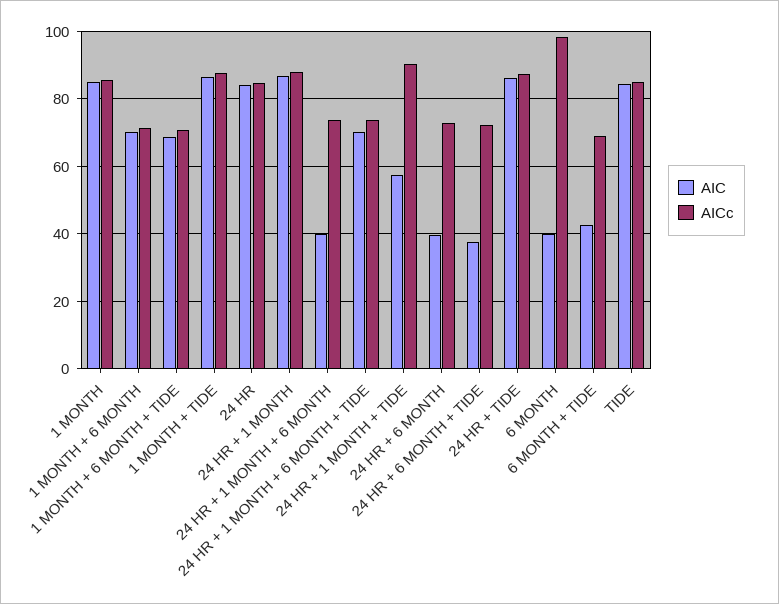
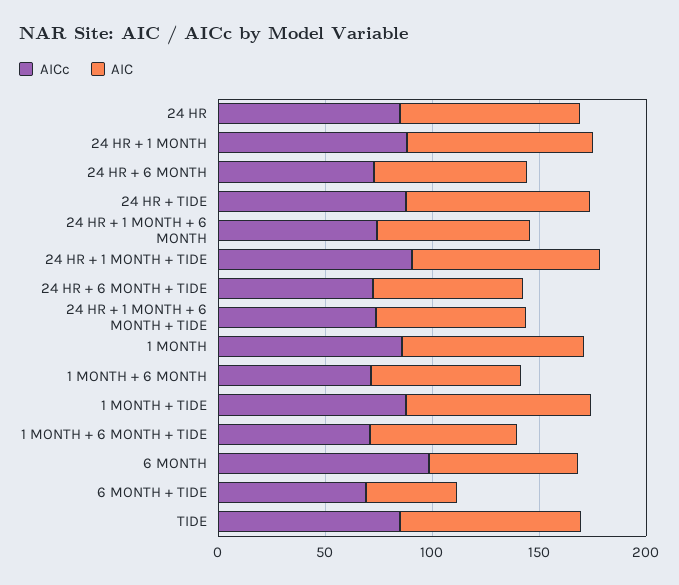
AIC, 24 HR + 1 MONTH + 6 MONTH: 40 -> 70
AIC, 24 HR + 1 MONTH + TIDE: 58 -> 90
AIC, 24 HR + 6 MONTH: 40 -> 70
AIC, 24 HR + 6 MONTH + TIDE: 38 -> 70
AIC, 6 MONTH: 40 -> 70

